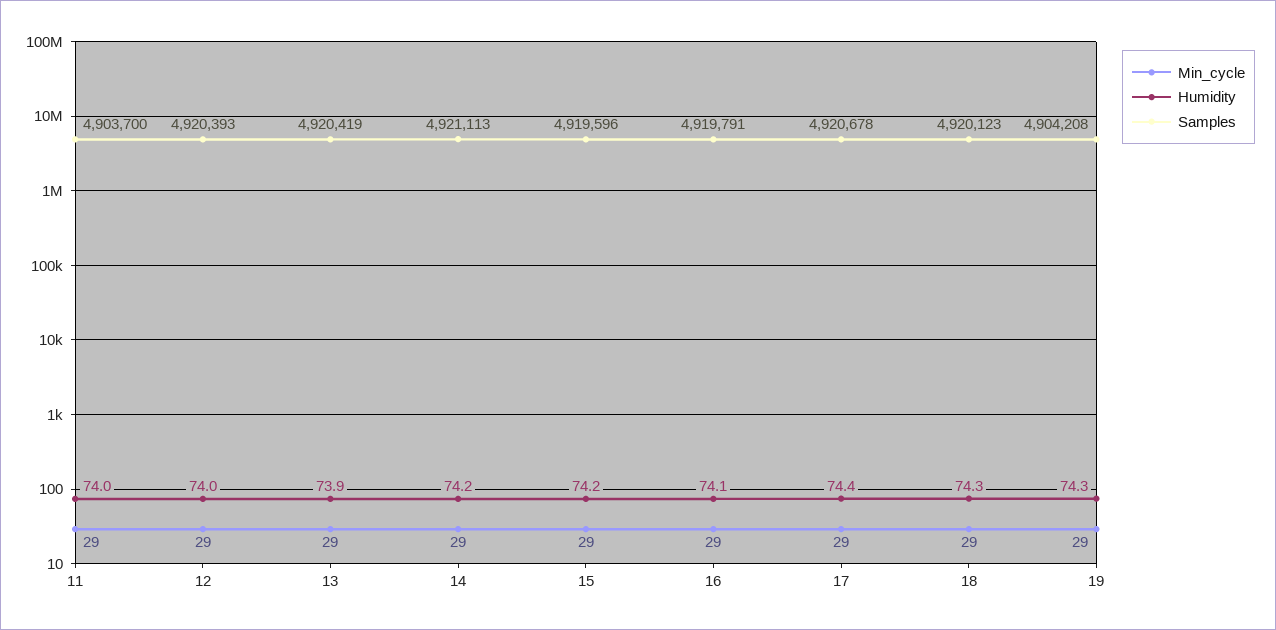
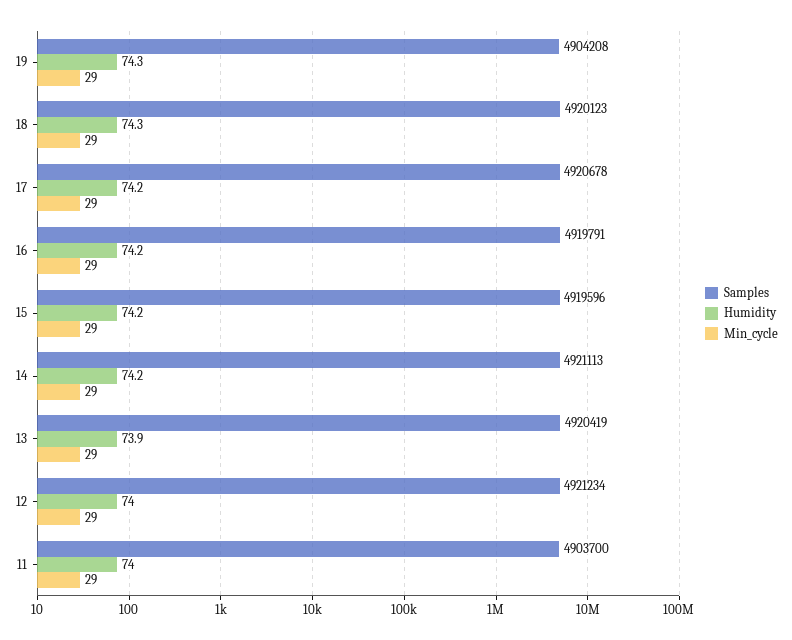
Samples, 12: 4920393 -> 4921234
Humidity, 16: 74.1 -> 74.2
Humidity, 17: 74.4 -> 74.2

